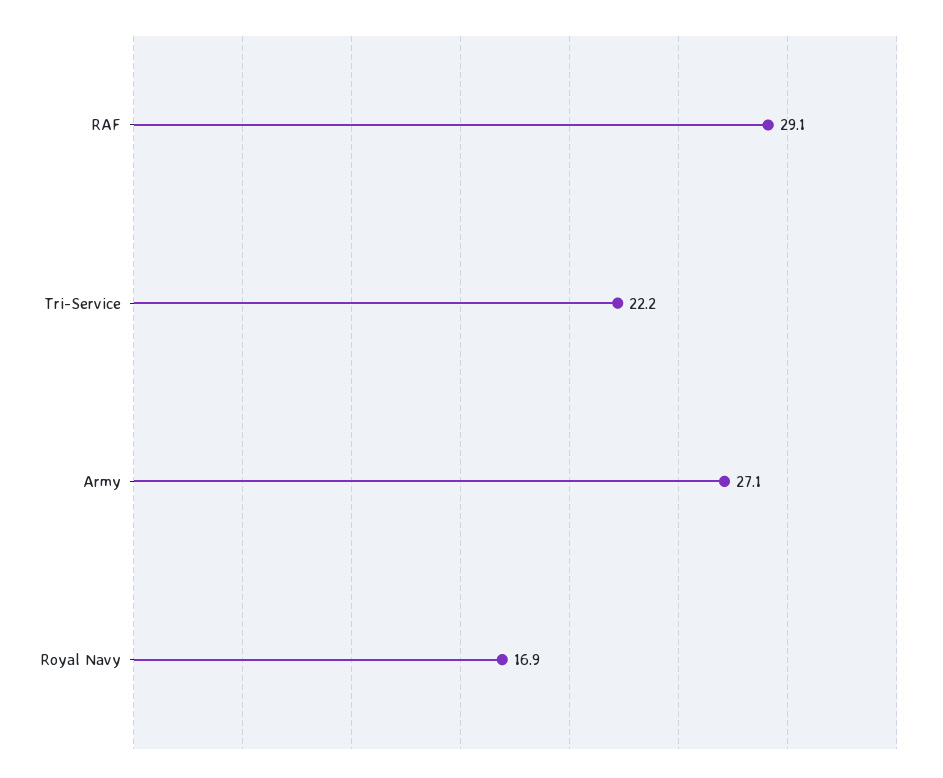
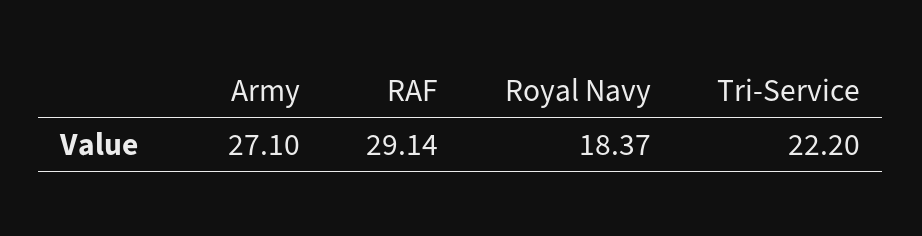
Royal Navy: 16.9 -> 18.37

